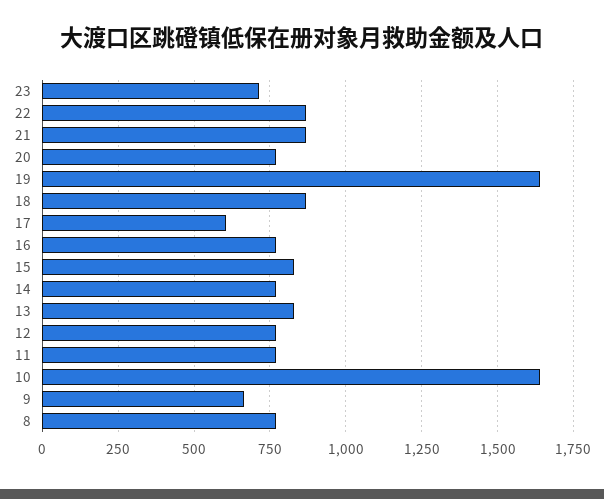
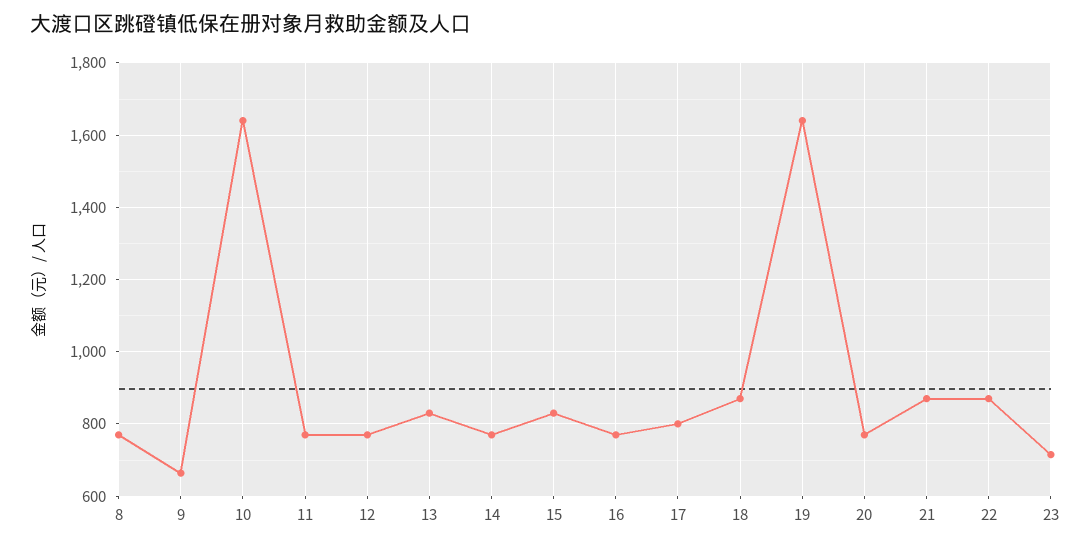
17: 600 -> 800

